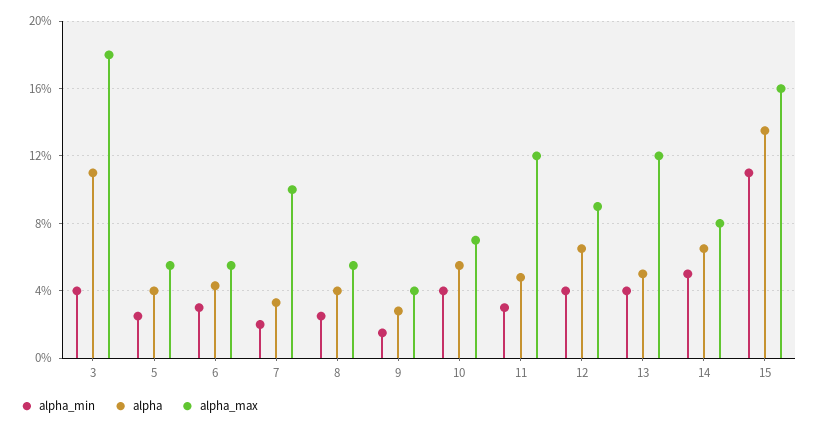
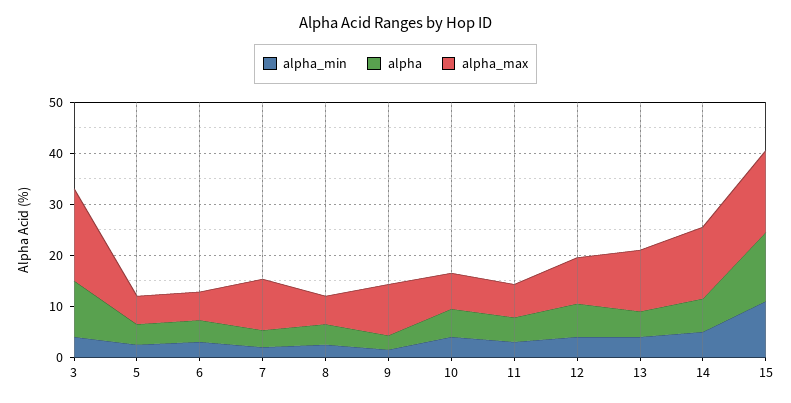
alpha_max, 9: 4 -> 10
alpha_max, 11: 12 -> 6
alpha_max, 14: 8 -> 14

